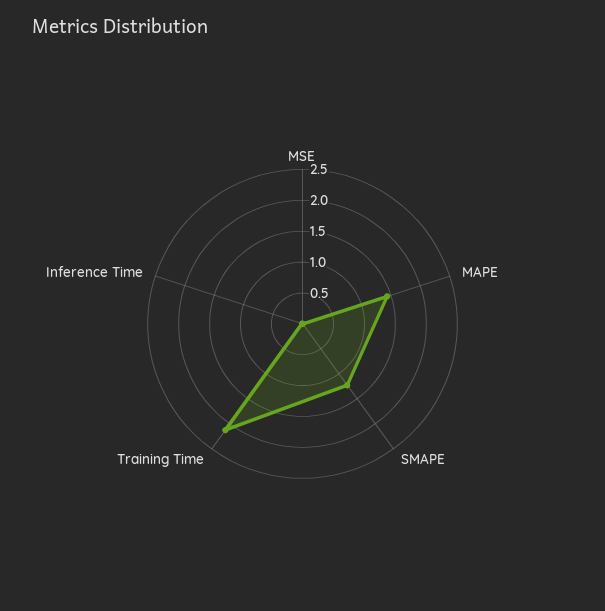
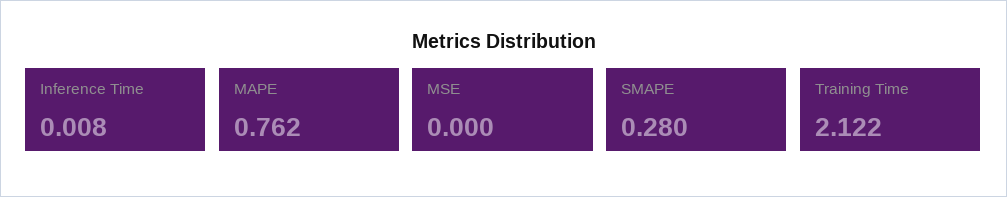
MAPE: 1.5 -> 0.762
SMAPE: 1.25 -> 0.28

